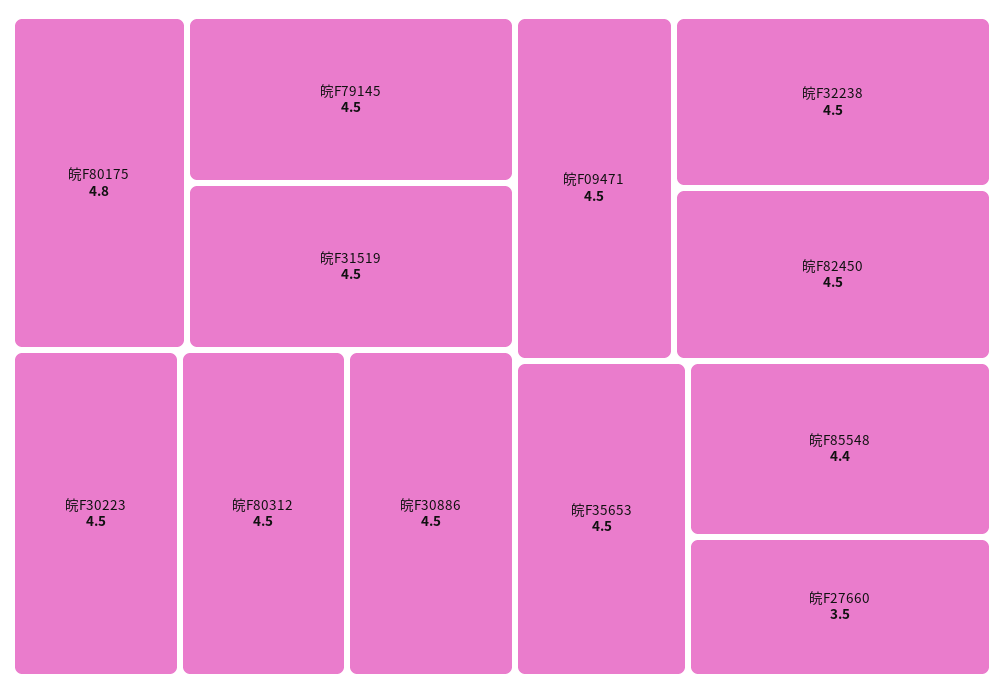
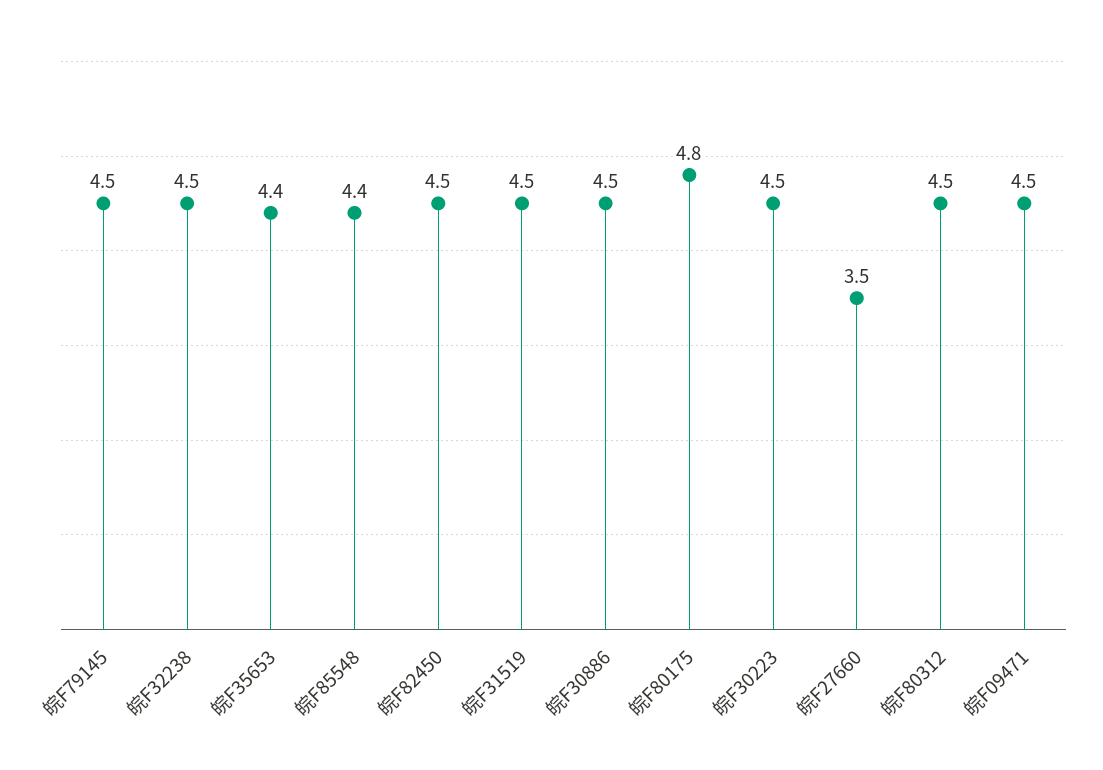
皖F35653: 4.5 -> 4.4

